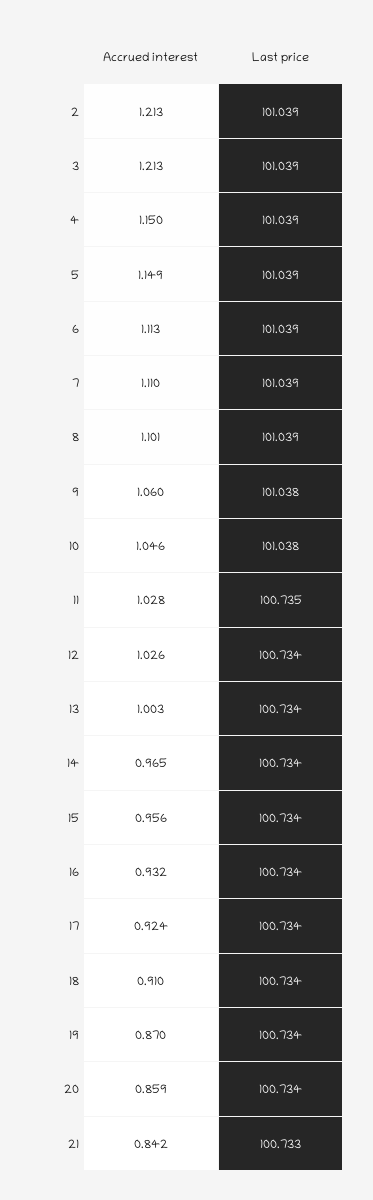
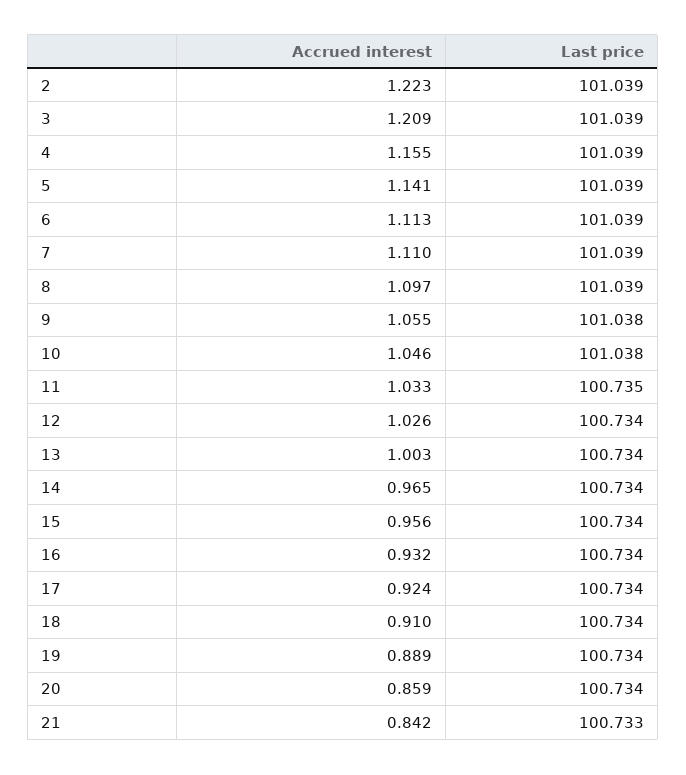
Accrued interest, 2: 1.213 -> 1.223
Accrued interest, 3: 1.213 -> 1.209
Accrued interest, 4: 1.15 -> 1.155
Accrued interest, 5: 1.149 -> 1.141
Accrued interest, 8: 1.101 -> 1.097
Accrued interest, 9: 1.06 -> 1.055
Accrued interest, 11: 1.028 -> 1.033
Accrued interest, 19: 0.87 -> 0.889

